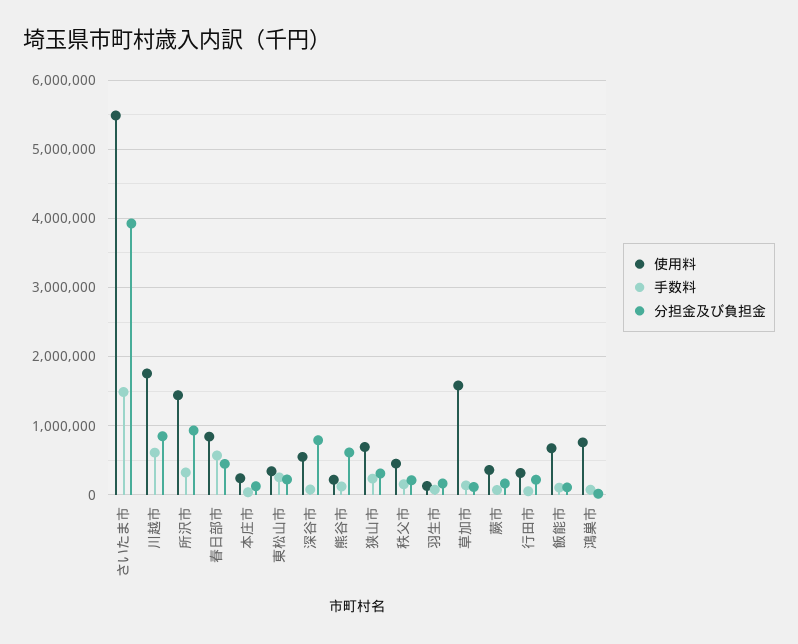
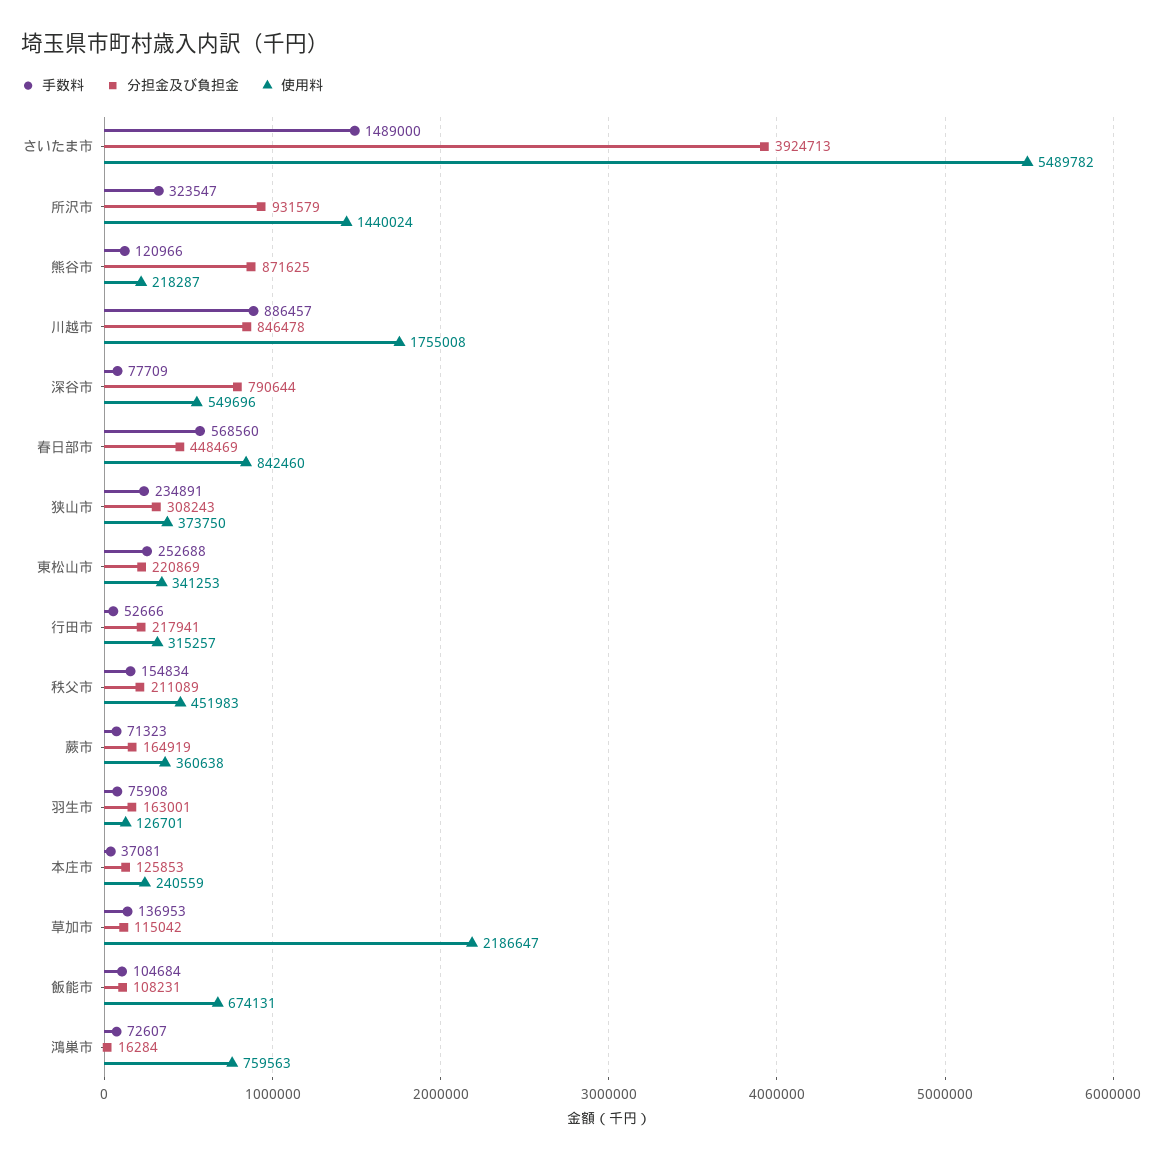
手数料, 川越市: 600000 -> 886457
分担金及び負担金, 熊谷市: 600000 -> 871625
使用料, 狭山市: 700000 -> 373750
使用料, 草加市: 1600000 -> 2186647

